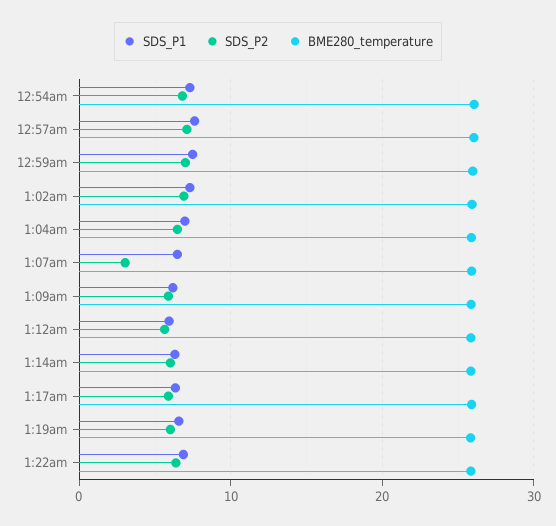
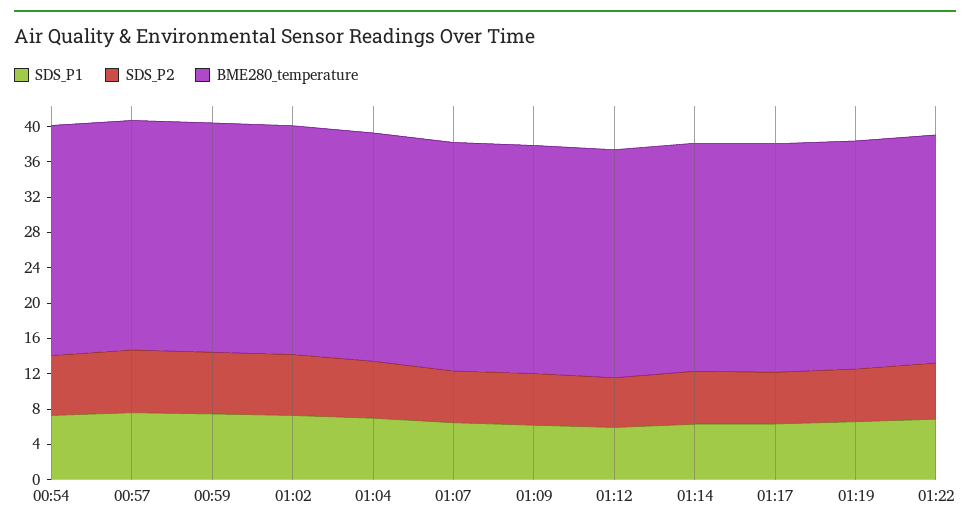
SDS_P2, 1:07am: 3 -> 6

